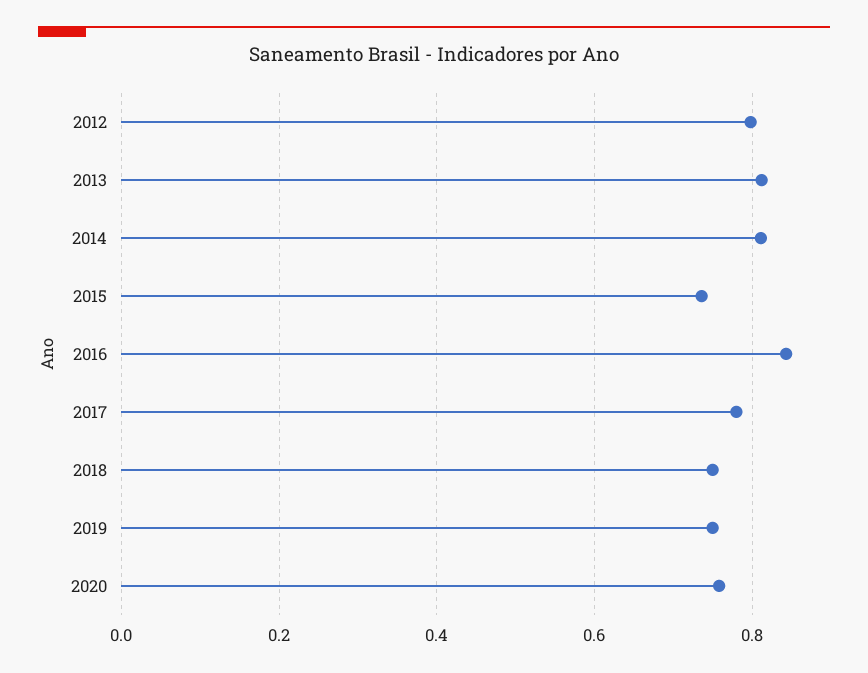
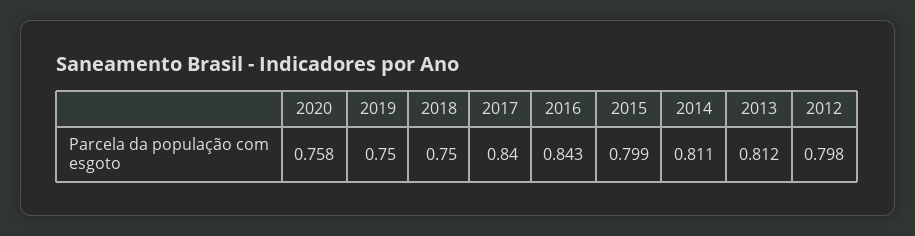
2015: 0.74 -> 0.799
2017: 0.78 -> 0.84

